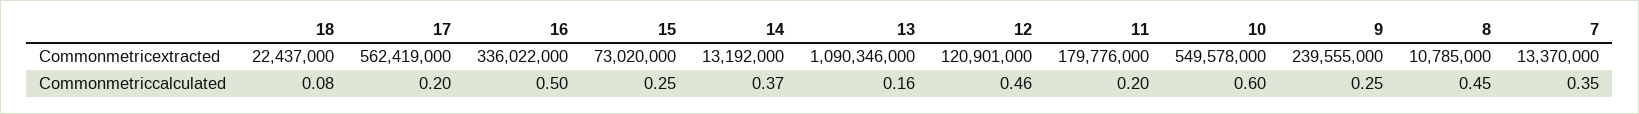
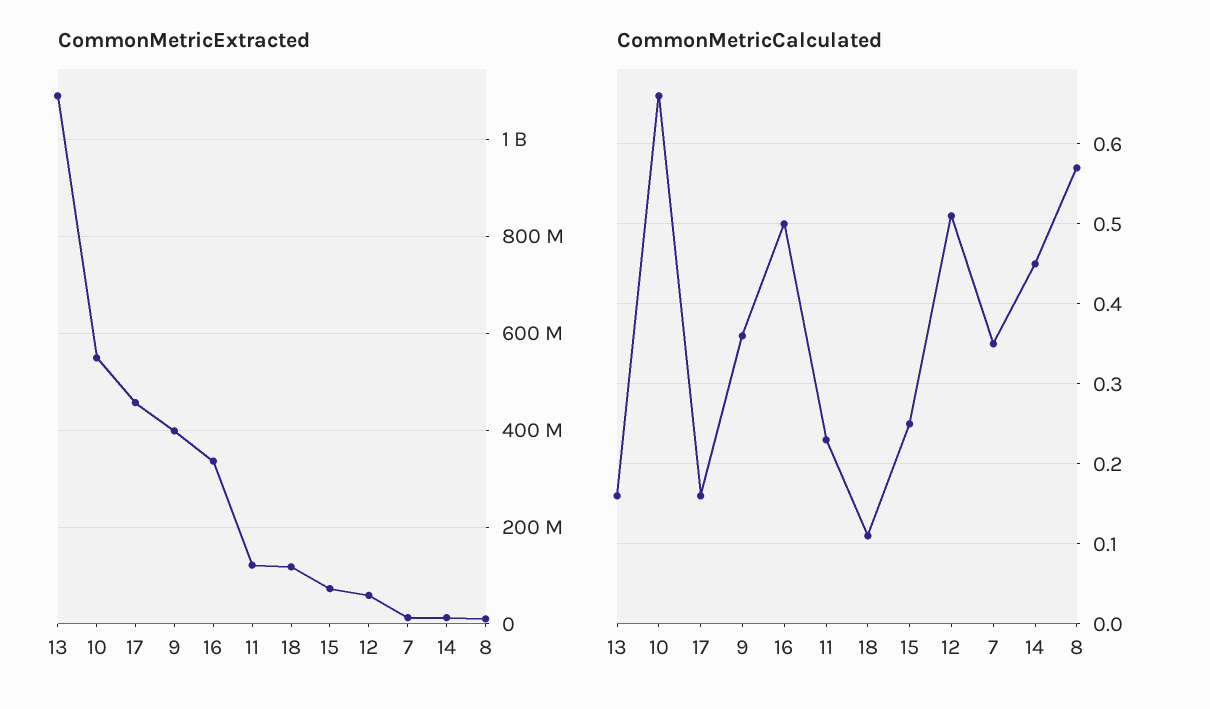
Commonmetricextracted, 18: 22437000 -> 120000000
Commonmetricextracted, 17: 562419000 -> 460000000
Commonmetricextracted, 12: 120901000 -> 60000000
Commonmetricextracted, 11: 179776000 -> 120000000
Commonmetricextracted, 9: 239555000 -> 400000000
Commonmetriccalculated, 18: 0.08 -> 0.11
Commonmetriccalculated, 17: 0.2 -> 0.16
Commonmetriccalculated, 14: 0.37 -> 0.45
Commonmetriccalculated, 12: 0.46 -> 0.51
Commonmetriccalculated, 11: 0.2 -> 0.23
Commonmetriccalculated, 10: 0.6 -> 0.66
Commonmetriccalculated, 9: 0.25 -> 0.36
Commonmetriccalculated, 8: 0.45 -> 0.57

